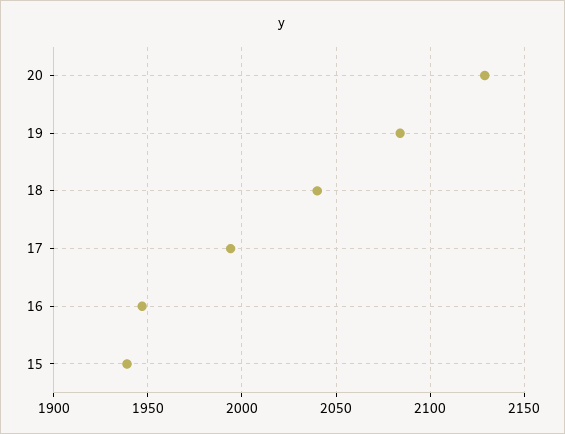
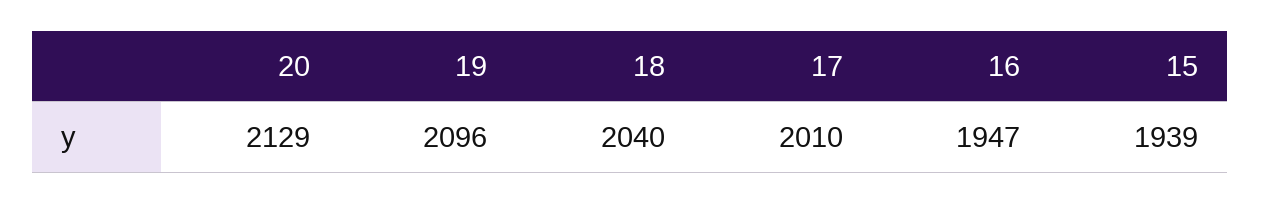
19: 2085 -> 2096
17: 1995 -> 2010

